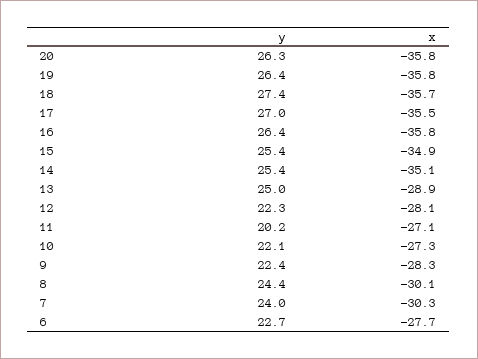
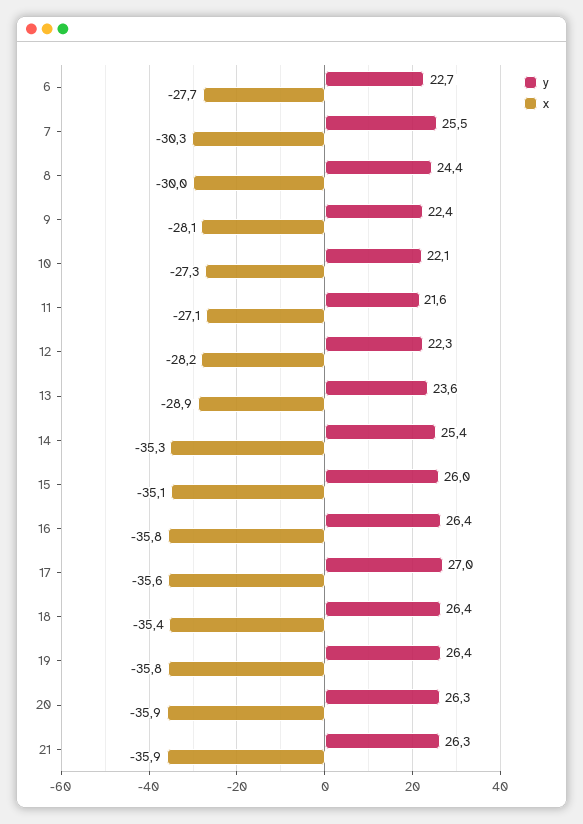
x, 20: -35.8 -> -35.9
y, 18: 27.4 -> 26.4
x, 18: -35.7 -> -35.4
x, 17: -35.5 -> -35.6
y, 15: 25.4 -> 26
x, 15: -34.9 -> -35.1
x, 14: -35.1 -> -35.3
y, 13: 25 -> 23.6
x, 12: -28.1 -> -28.2
y, 11: 20.2 -> 21.6
x, 9: -28.3 -> -28.1
x, 8: -30.1 -> -30
y, 7: 24 -> 25.5
y, 21: none -> 26.3
x, 21: none -> -35.9

